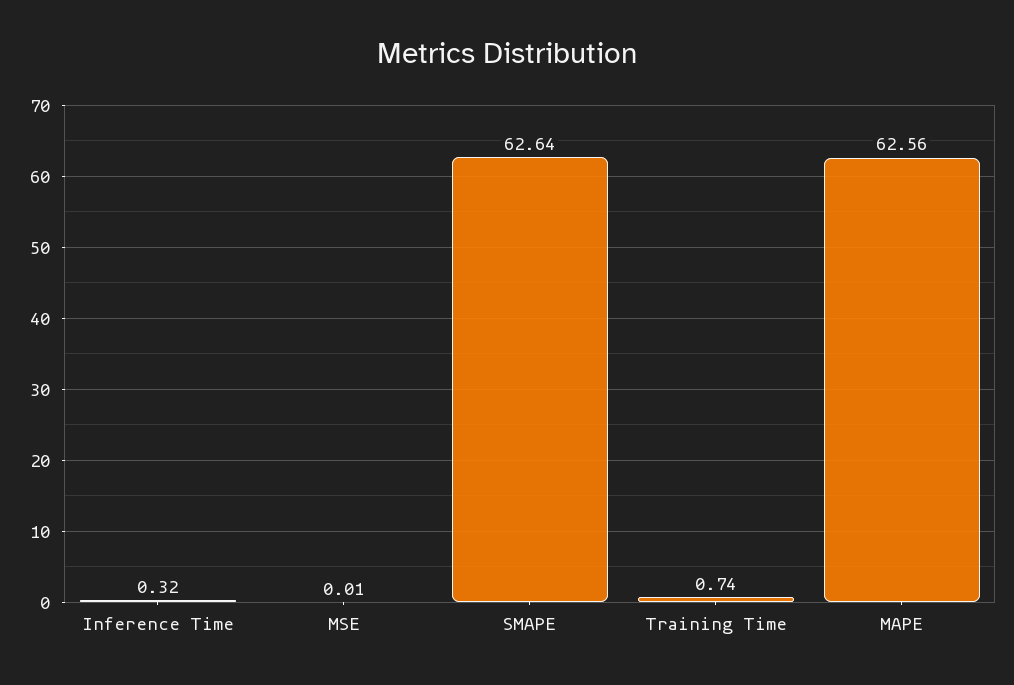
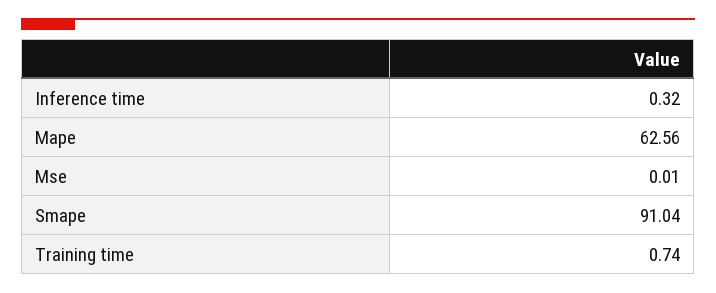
SMAPE: 62.64 -> 91.04

